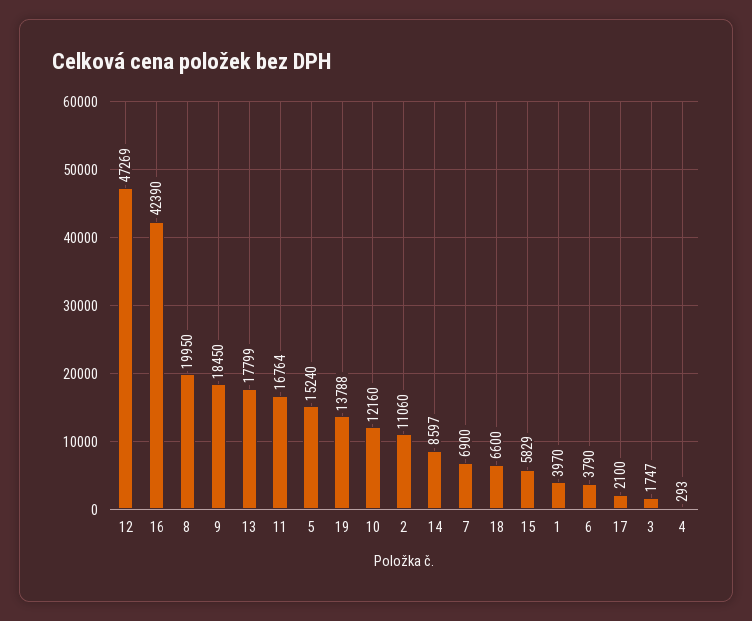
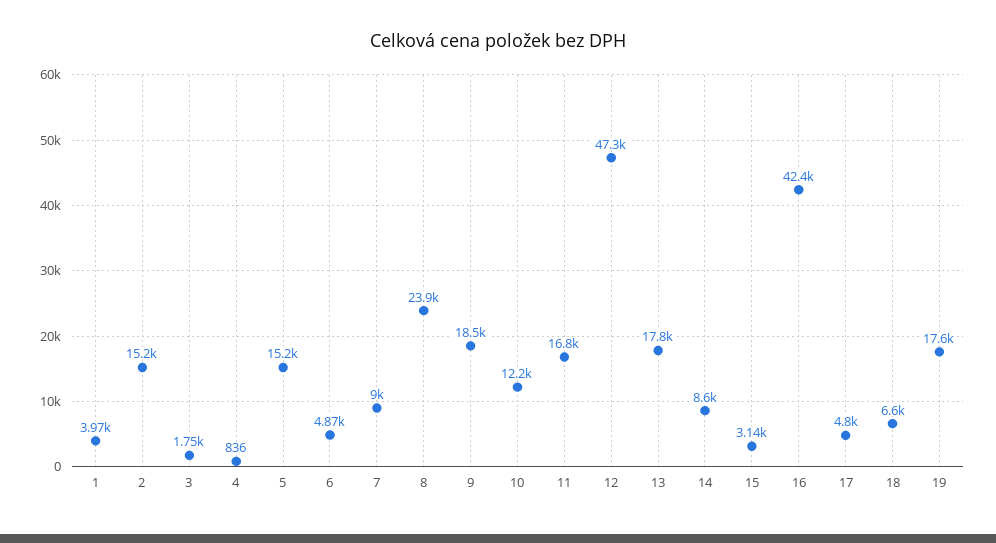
8: 19950 -> 23900
19: 13788 -> 17600
2: 11060 -> 15200
7: 6900 -> 9000
15: 5829 -> 3140
6: 3790 -> 4870
17: 2100 -> 4800
4: 293 -> 836

